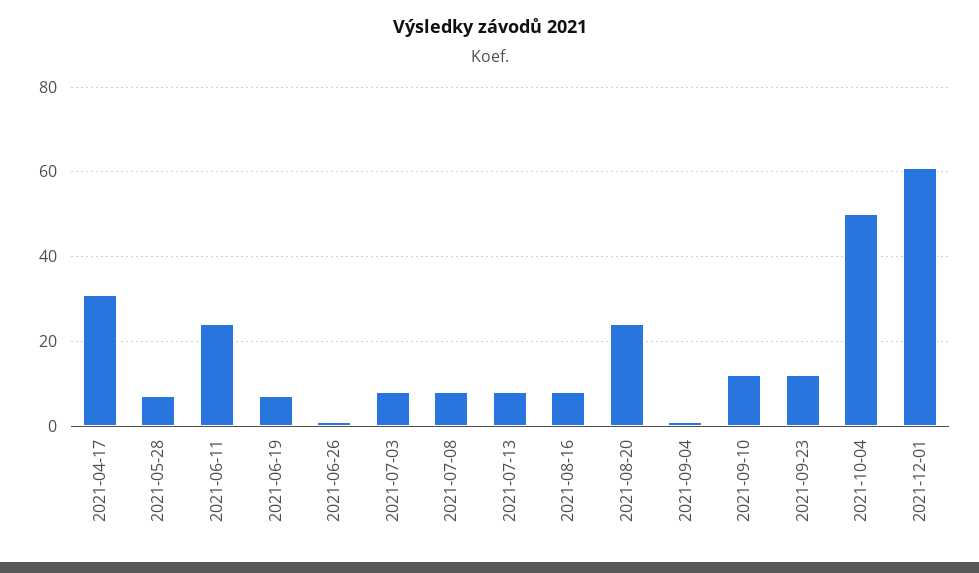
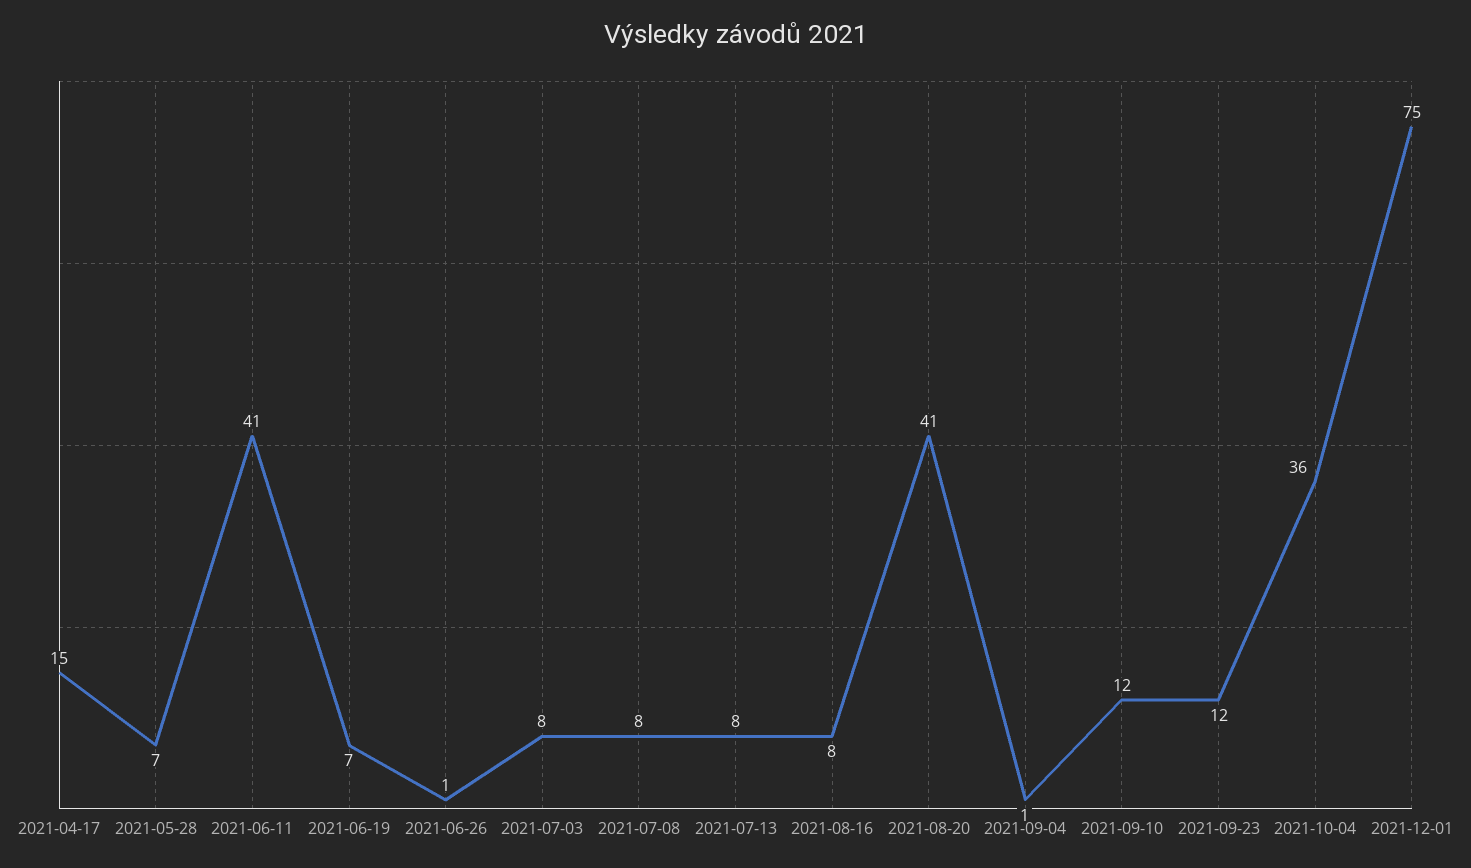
2021-04-17: 30 -> 15
2021-06-11: 25 -> 41
2021-08-20: 25 -> 41
2021-10-04: 50 -> 36
2021-12-01: 60 -> 75

